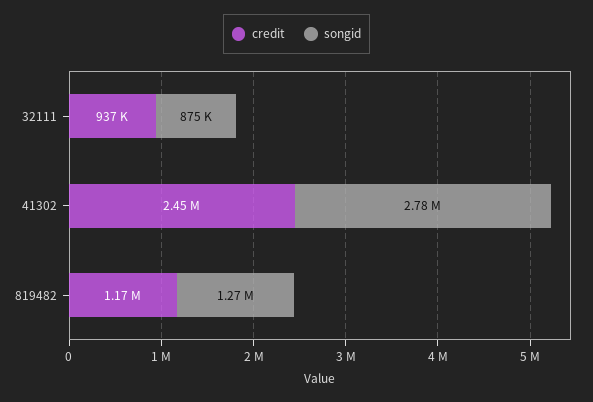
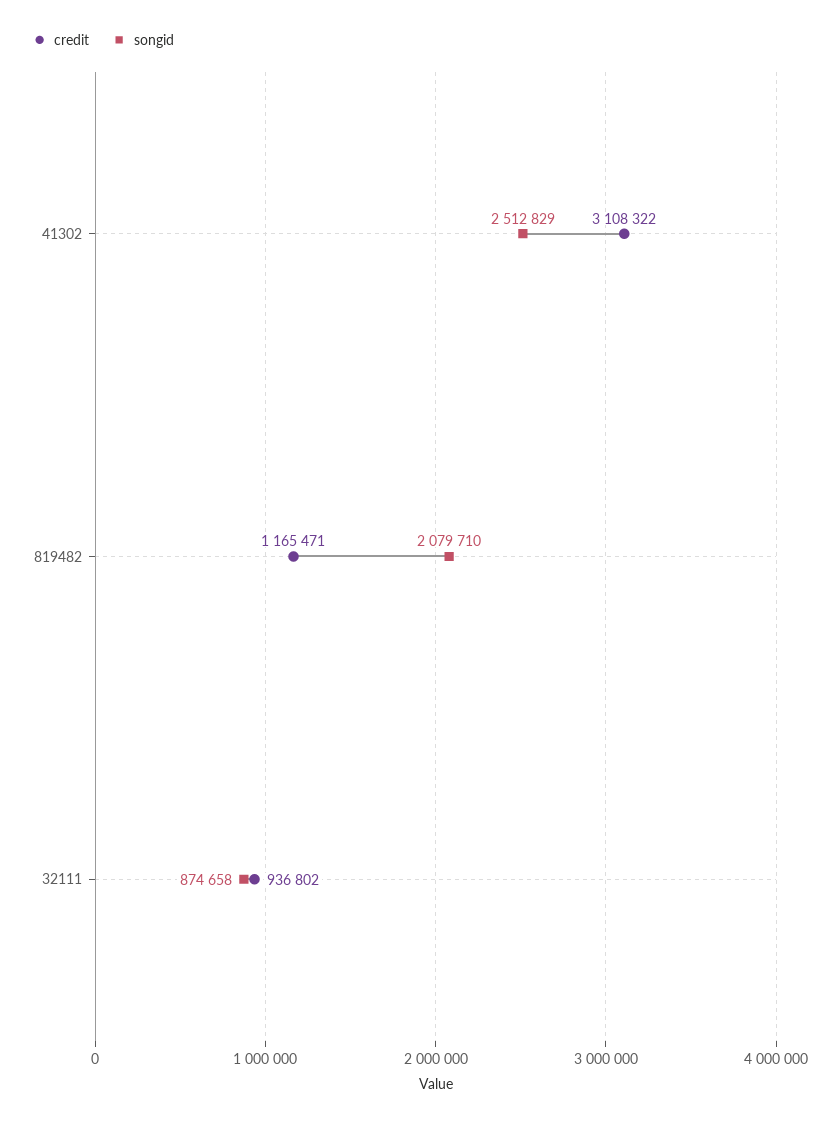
credit, 41302: 2450000 -> 3108322
songid, 41302: 2780000 -> 2512829
songid, 819482: 1270000 -> 2079710

